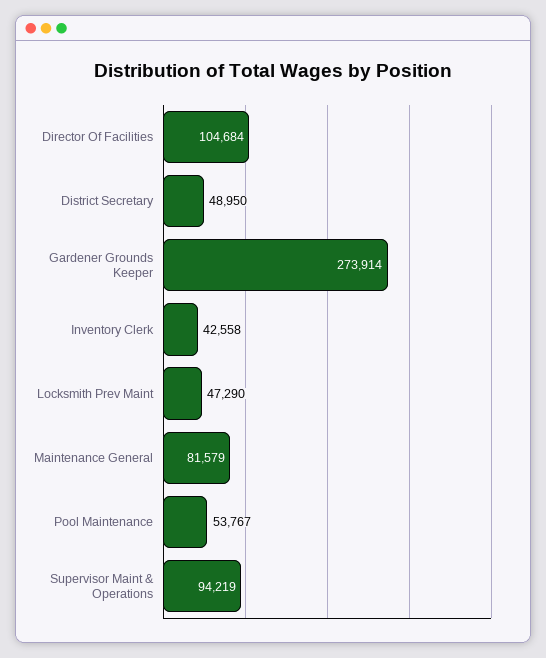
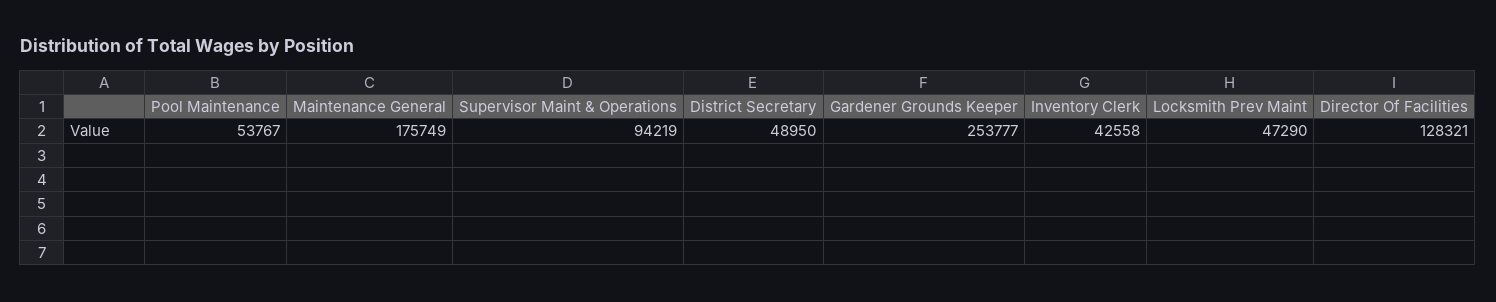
Director Of Facilities: 104684 -> 128321
Gardener Grounds Keeper: 273914 -> 253777
Maintenance General: 81579 -> 175749

